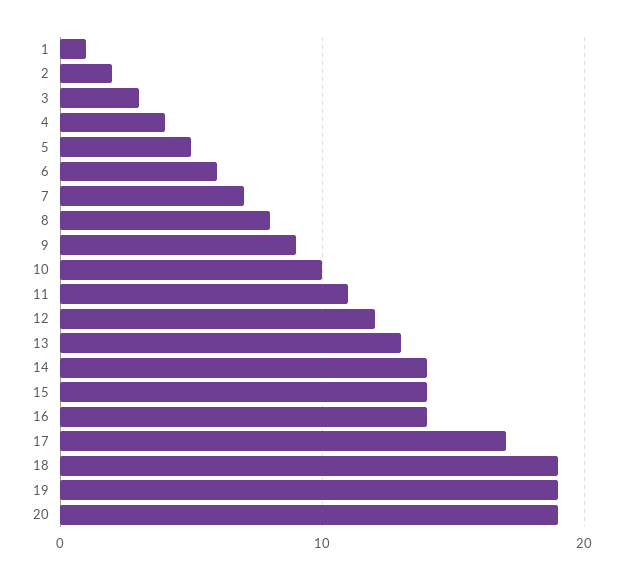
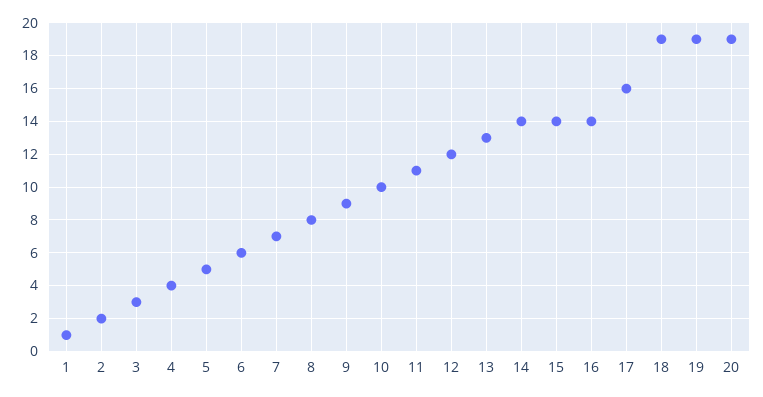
17: 17 -> 16

